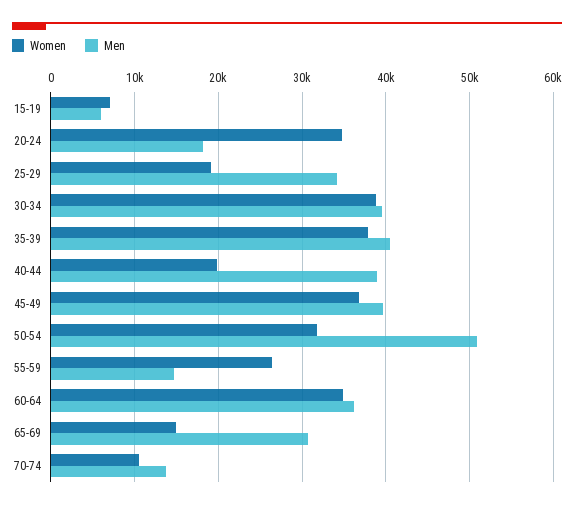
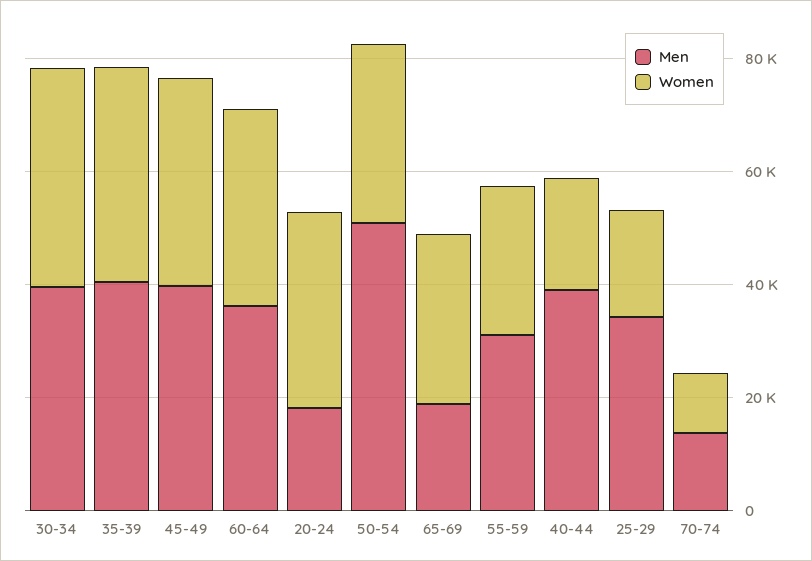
Women, 15-19: 7000 -> none
Men, 15-19: 6000 -> none
Men, 55-59: 15000 -> 30000
Women, 65-69: 15000 -> 30000
Men, 65-69: 31000 -> 20000

